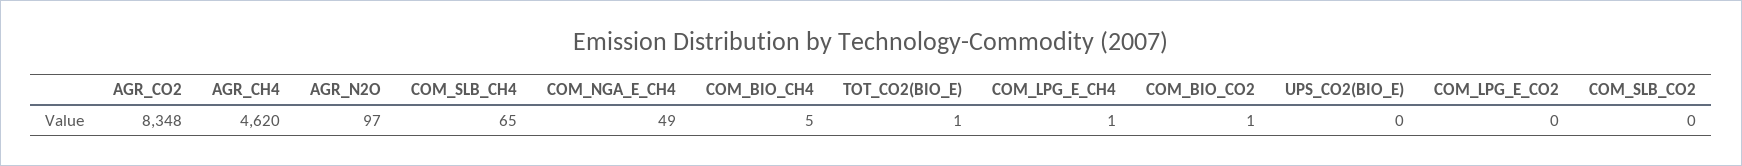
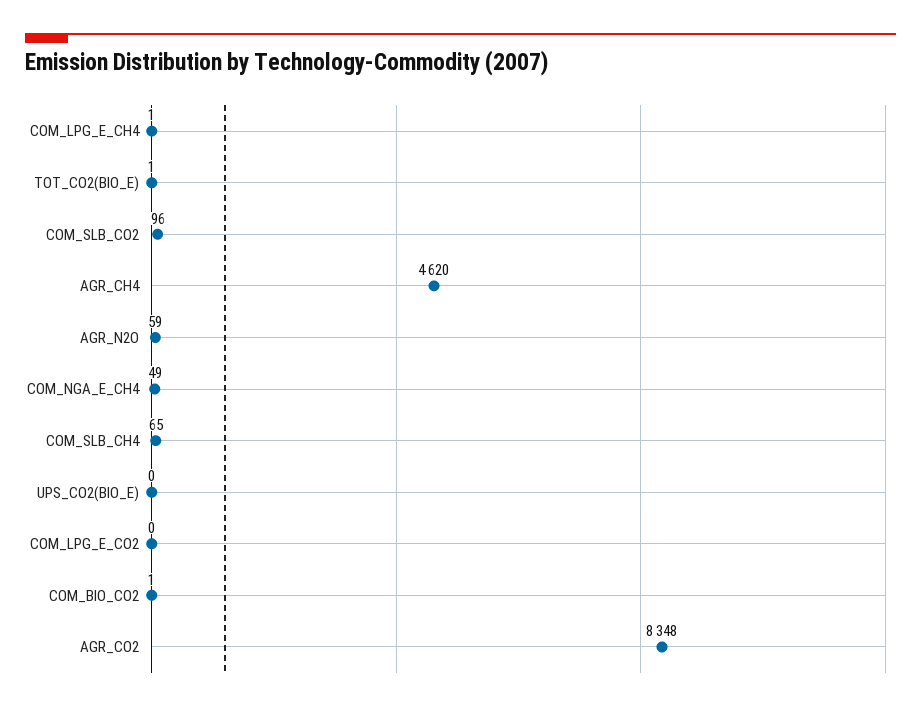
AGR_N2O: 97 -> 59
COM_BIO_CH4: 5 -> none
COM_SLB_CO2: 0 -> 96

